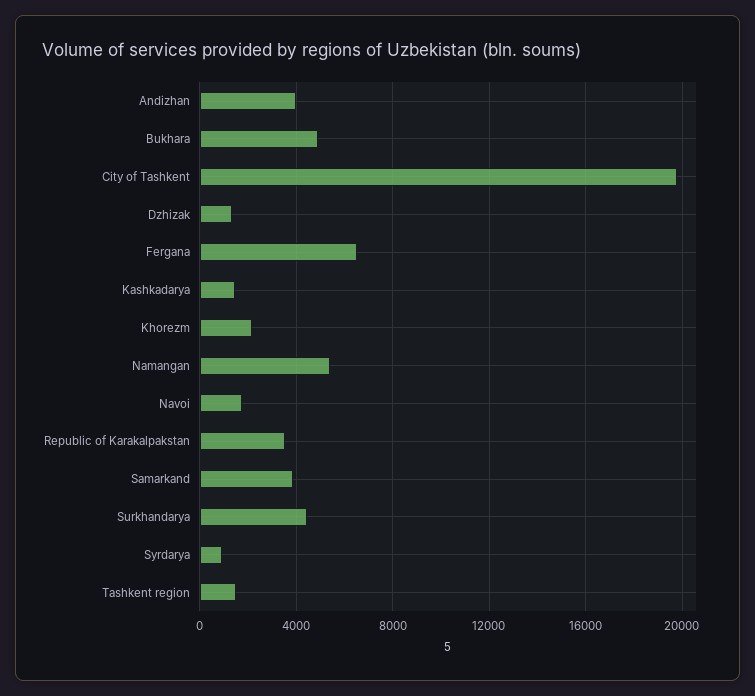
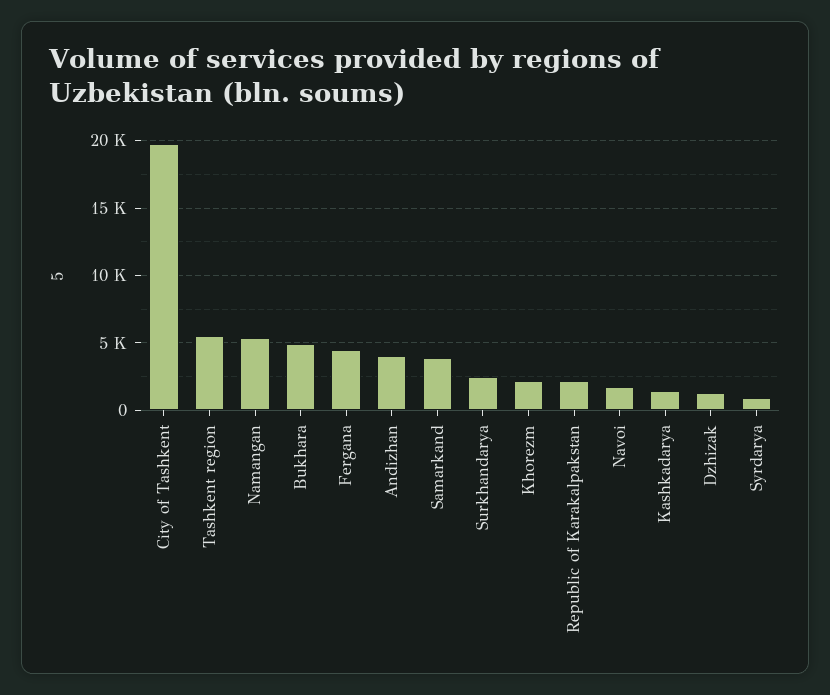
Fergana: 6500 -> 4500
Republic of Karakalpakstan: 3500 -> 2000
Surkhandarya: 4500 -> 2500
Tashkent region: 1500 -> 5500

